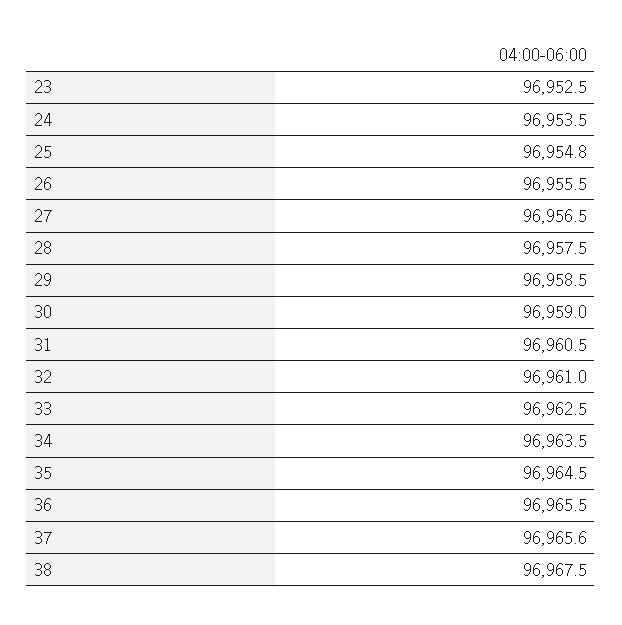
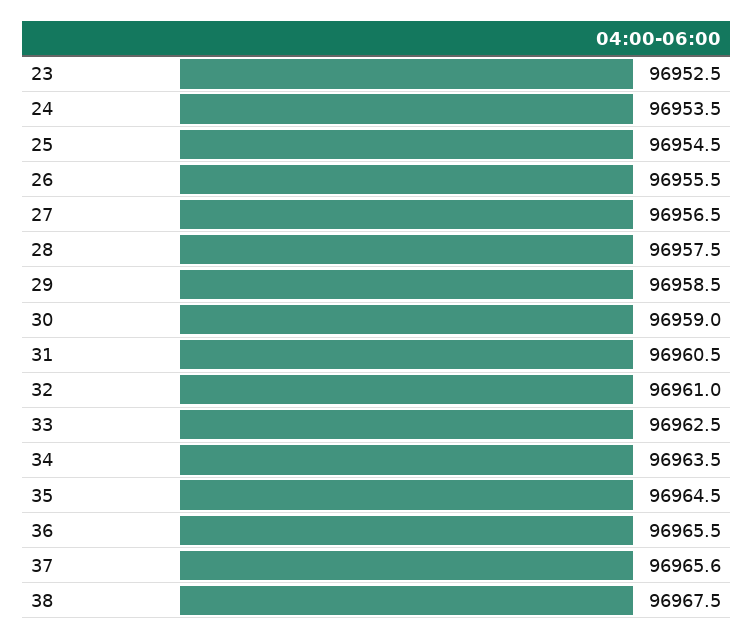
25: 96954.8 -> 96954.5

